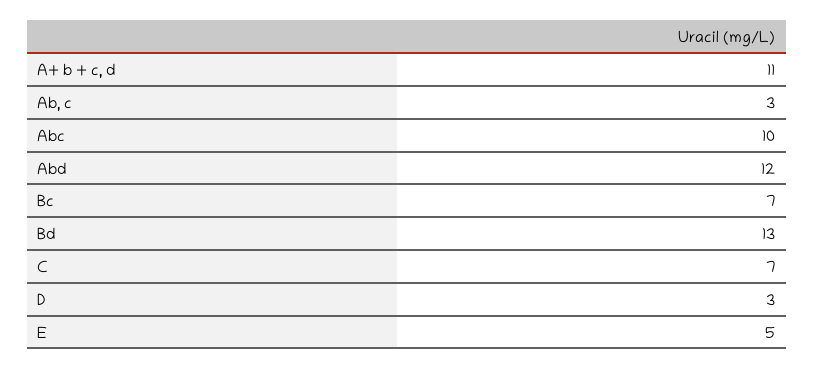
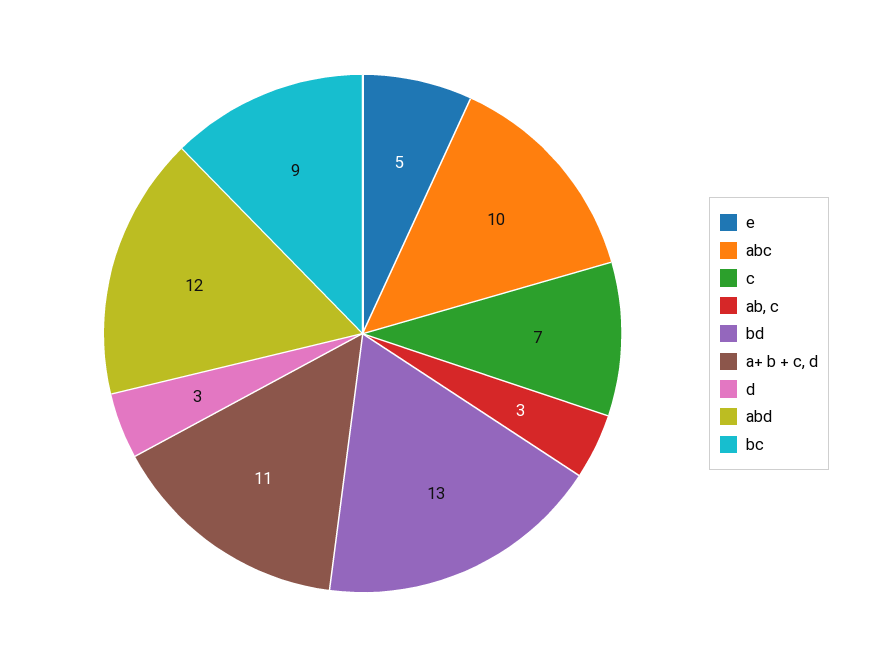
Bc: 7 -> 9

